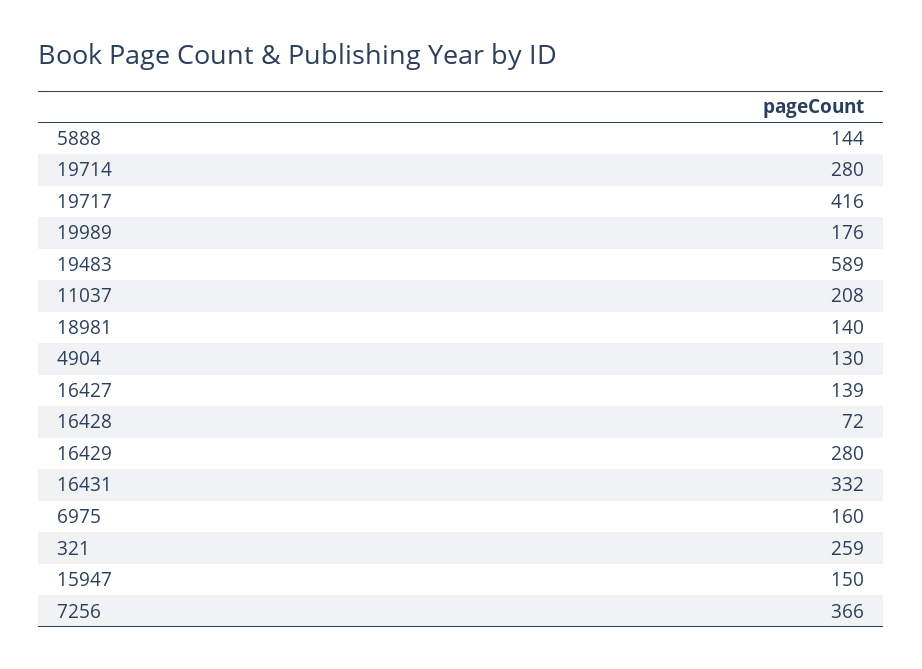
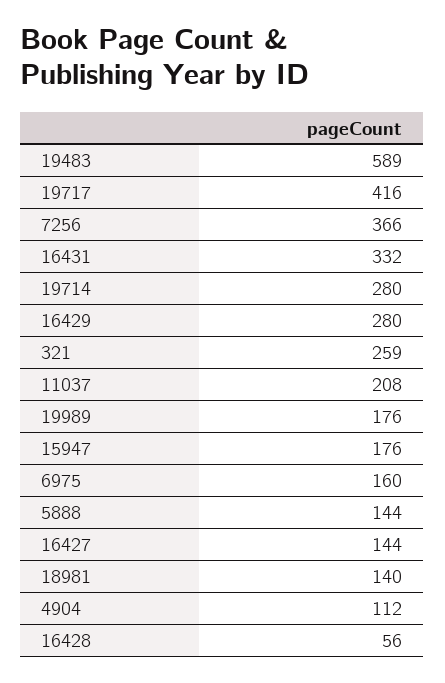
4904: 130 -> 112
16427: 139 -> 144
16428: 72 -> 56
15947: 150 -> 176

